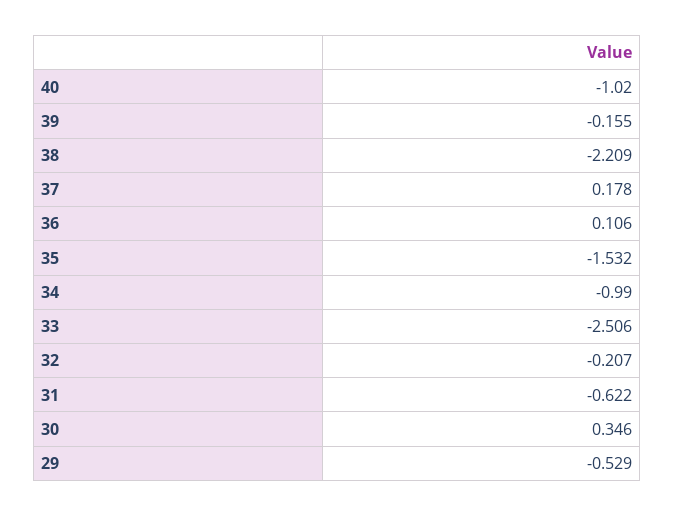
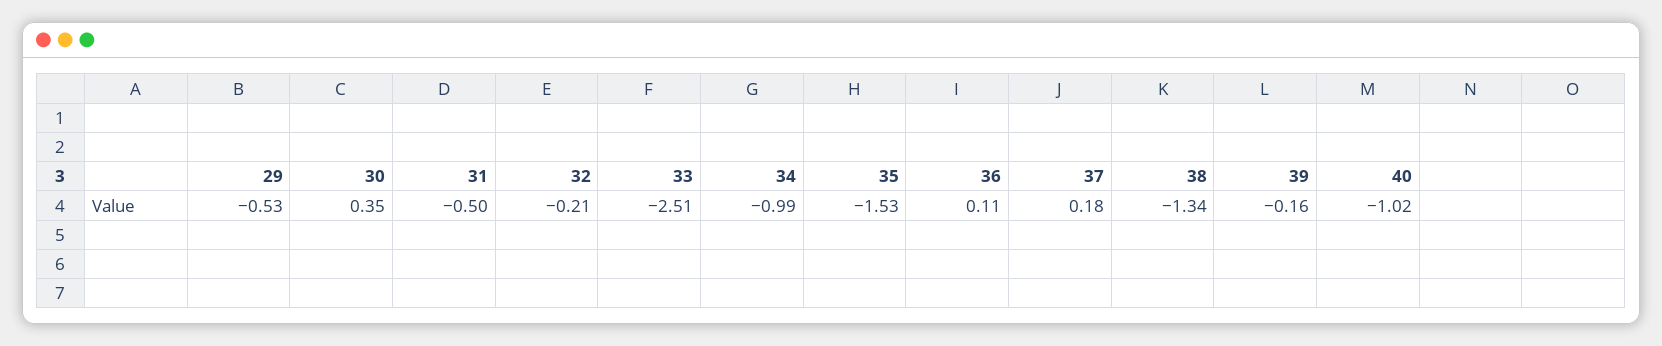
38: -2.209 -> -1.34
31: -0.622 -> -0.5

